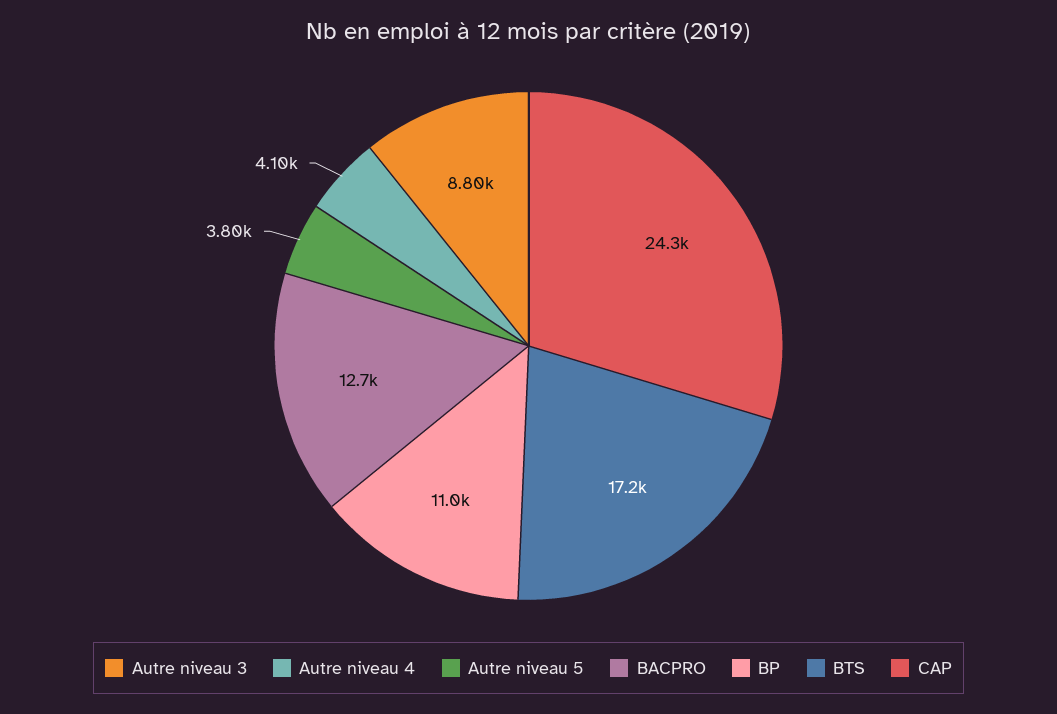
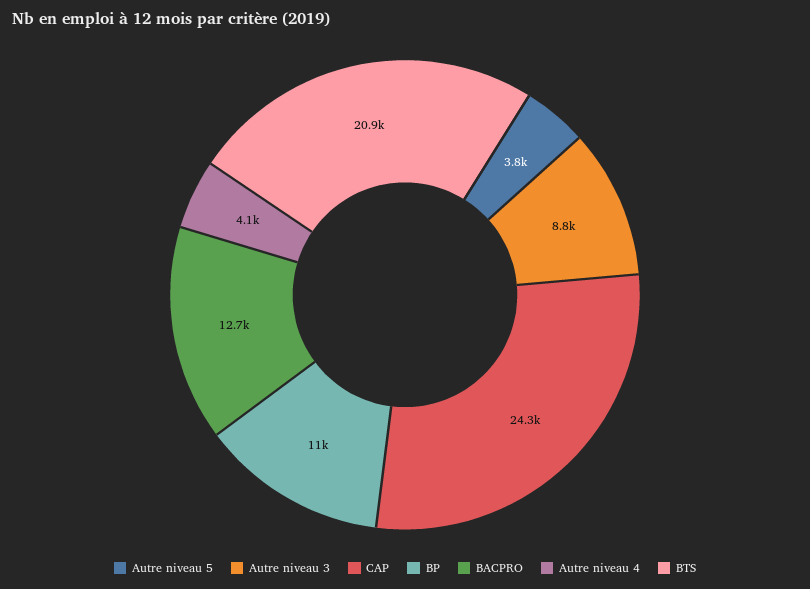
BTS: 17200 -> 20900

